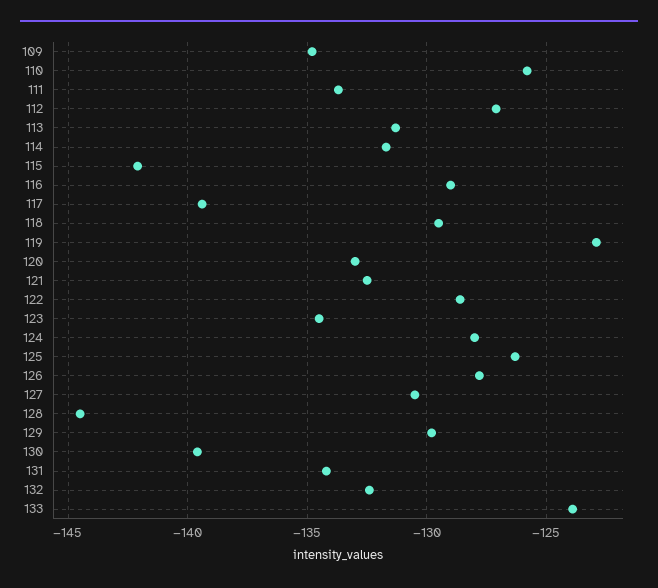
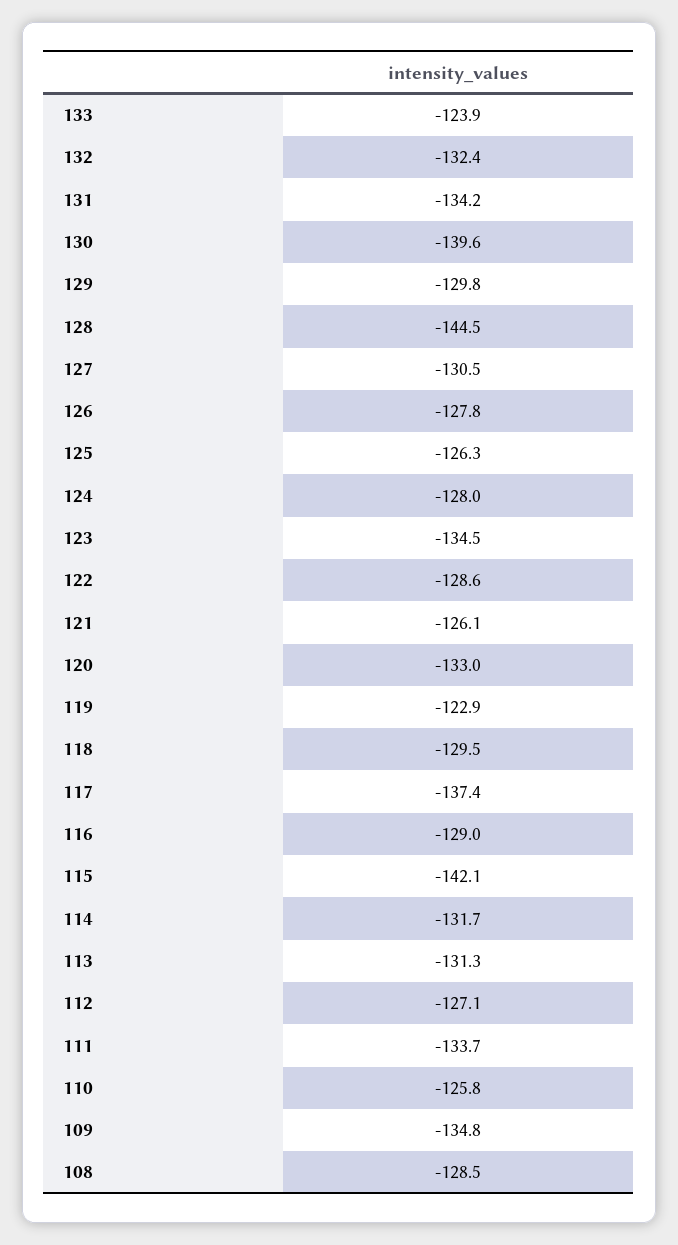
117: -139.5 -> -137.4
121: -132.5 -> -126.1
108: none -> -128.5

